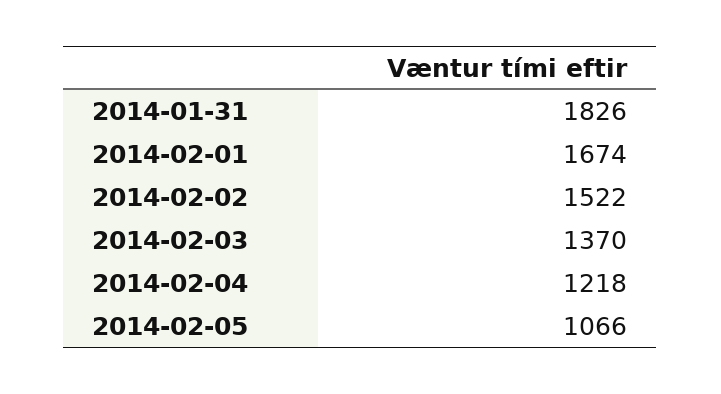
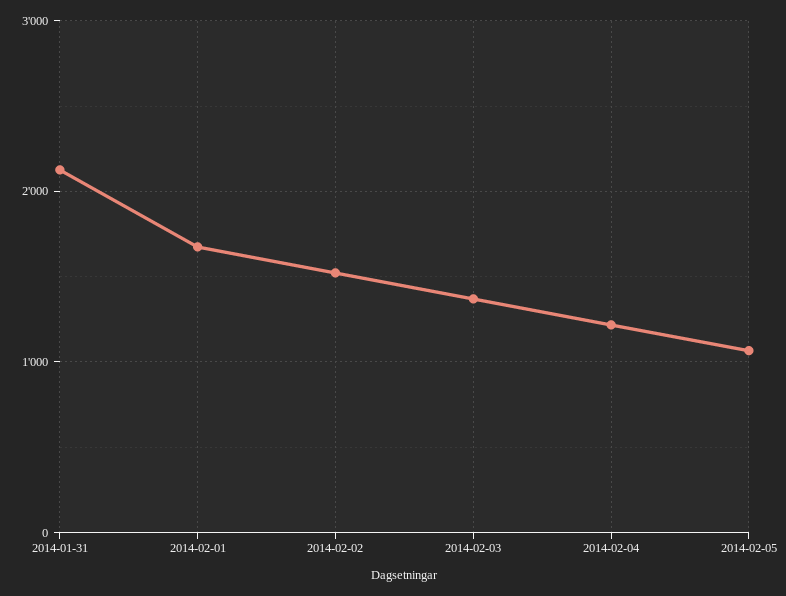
2014-01-31: 1826 -> 2100

